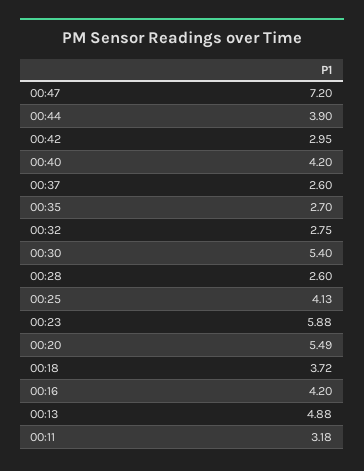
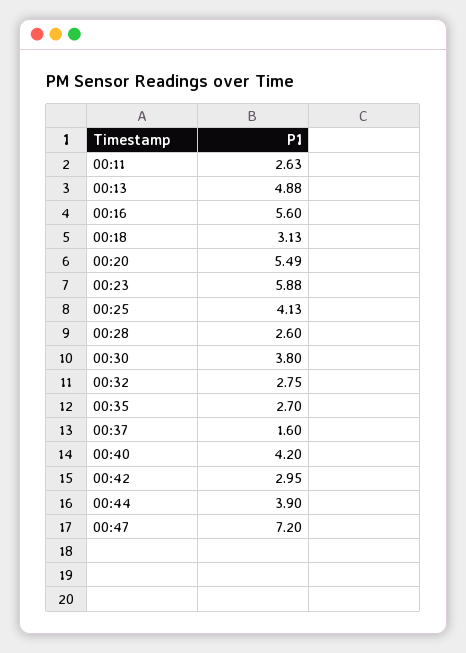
00:37: 2.6 -> 1.6
00:30: 5.4 -> 3.8
00:18: 3.72 -> 3.13
00:16: 4.2 -> 5.6
00:11: 3.18 -> 2.63

